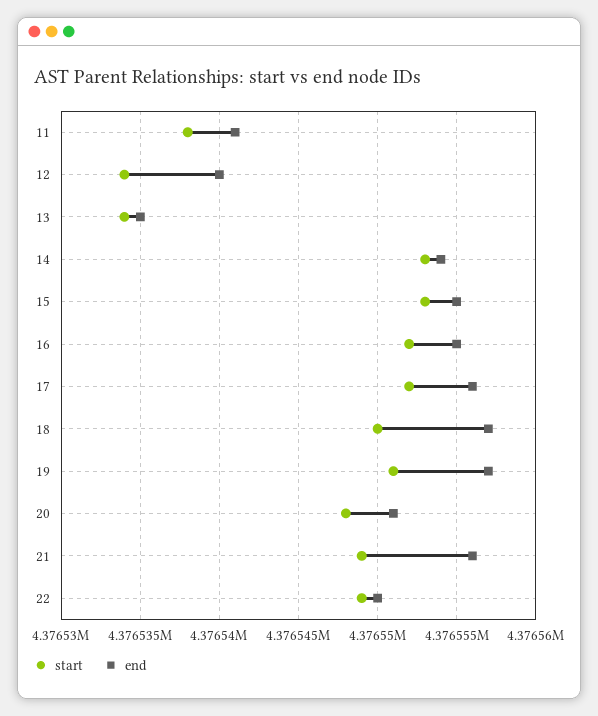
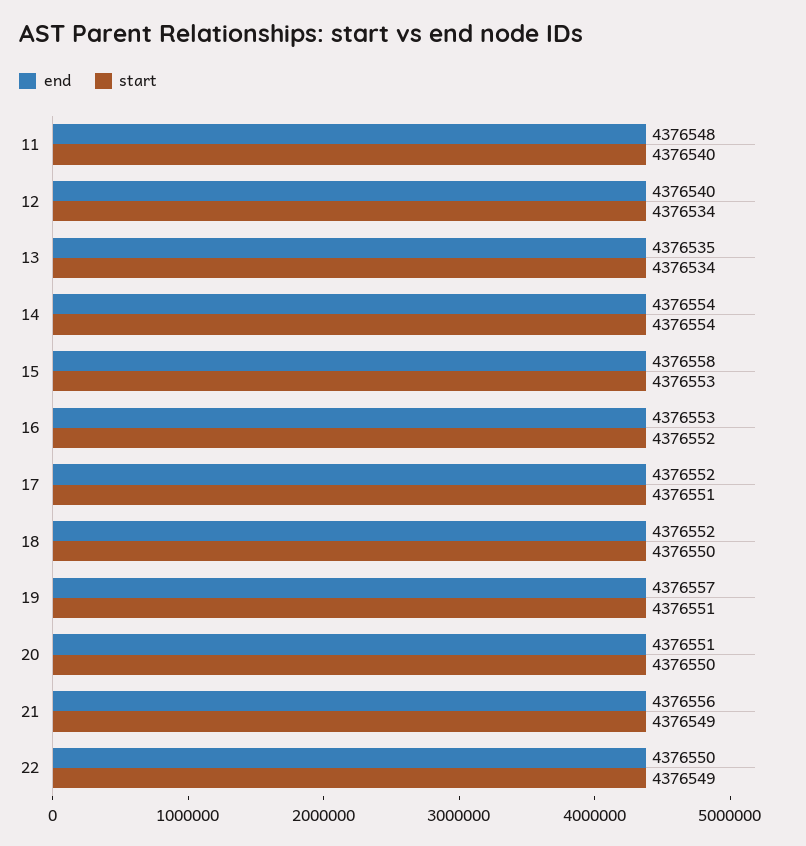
start, 11: 4376538 -> 4376540
end, 11: 4376541 -> 4376548
start, 14: 4376553 -> 4376554
end, 15: 4376555 -> 4376558
end, 16: 4376555 -> 4376553
start, 17: 4376552 -> 4376551
end, 17: 4376556 -> 4376552
end, 18: 4376557 -> 4376552
start, 20: 4376548 -> 4376550

